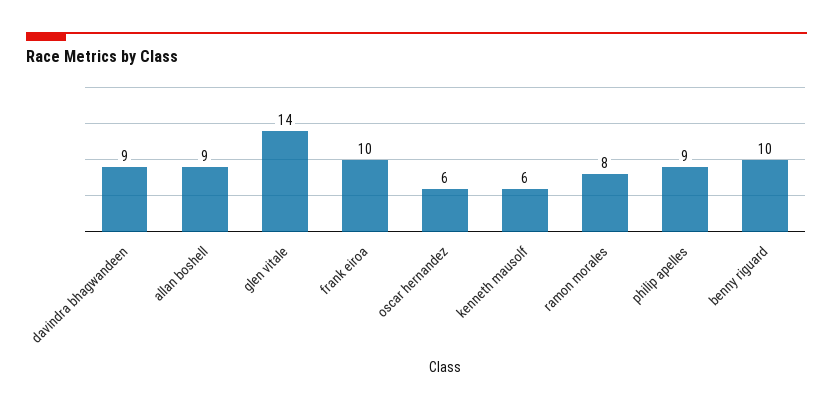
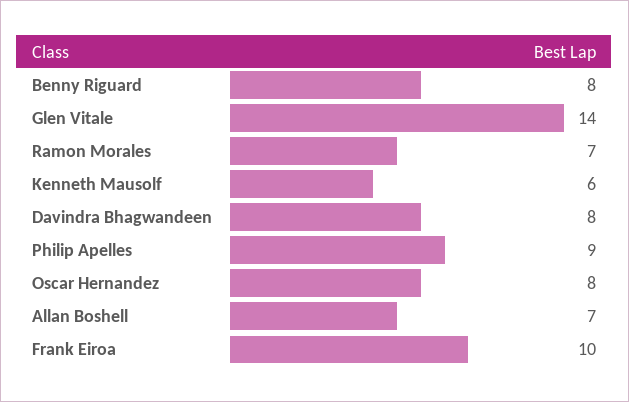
davindra bhagwandeen: 9 -> 8
allan boshell: 9 -> 7
oscar hernandez: 6 -> 8
ramon morales: 8 -> 7
benny riguard: 10 -> 8

